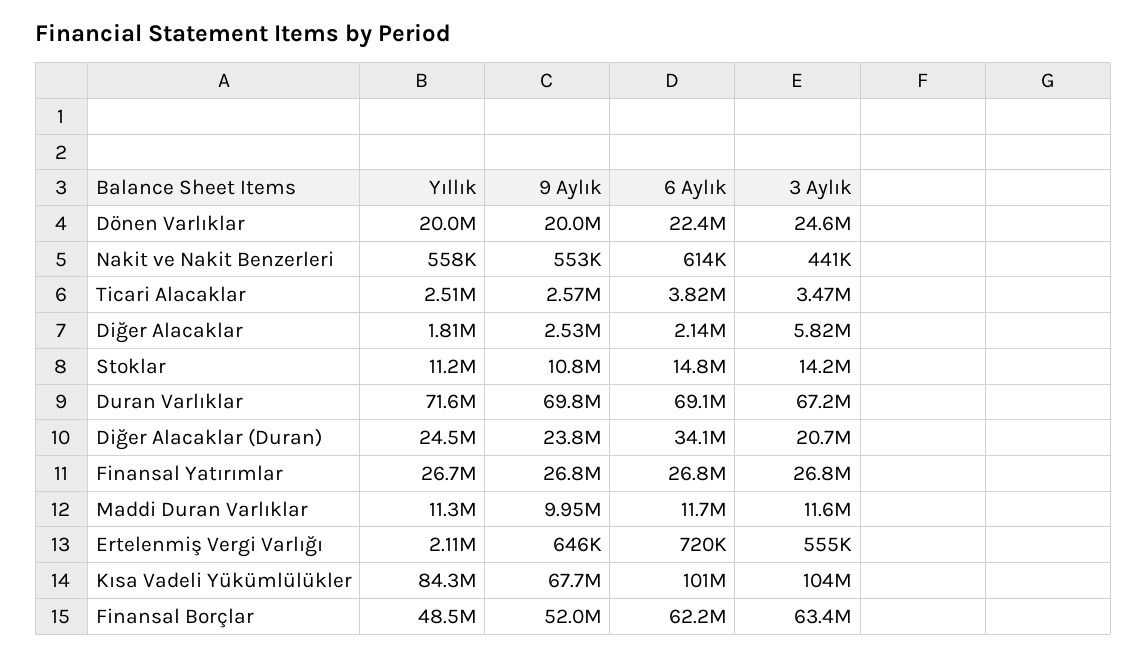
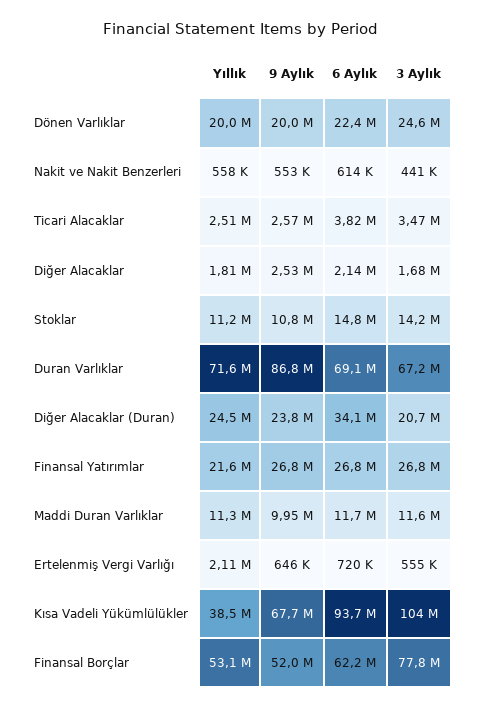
3 Aylık, Diğer Alacaklar: 5820000 -> 1680000
9 Aylık, Duran Varlıklar: 69800000 -> 86800000
Yıllık, Finansal Yatırımlar: 26700000 -> 21600000
Yıllık, Kısa Vadeli Yükümlülükler: 84300000 -> 38500000
6 Aylık, Kısa Vadeli Yükümlülükler: 101000000 -> 93700000
Yıllık, Finansal Borçlar: 48500000 -> 53100000
3 Aylık, Finansal Borçlar: 63400000 -> 77800000

